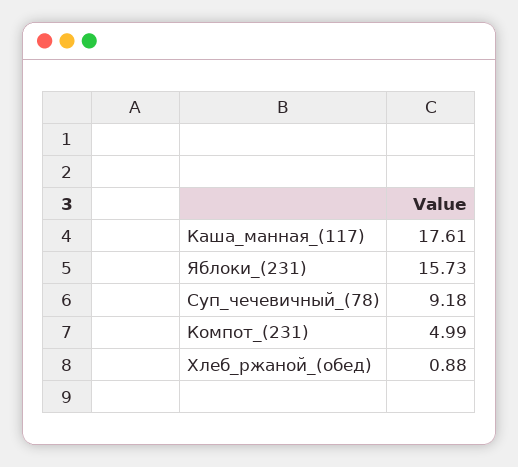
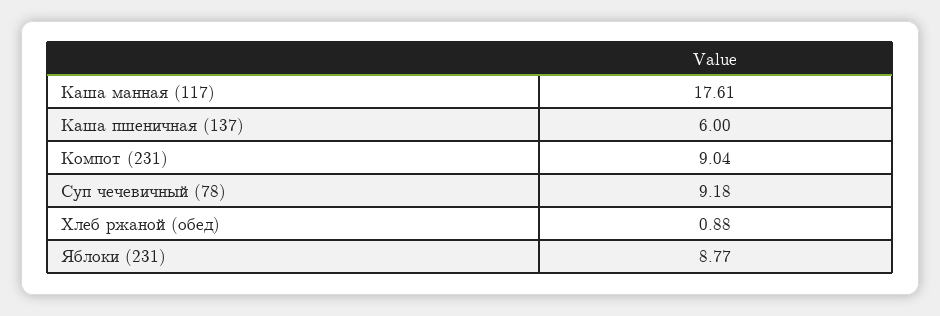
Яблоки_(231): 15.73 -> 8.77
Компот_(231): 4.99 -> 9.04
Каша пшеничная (137): none -> 6

